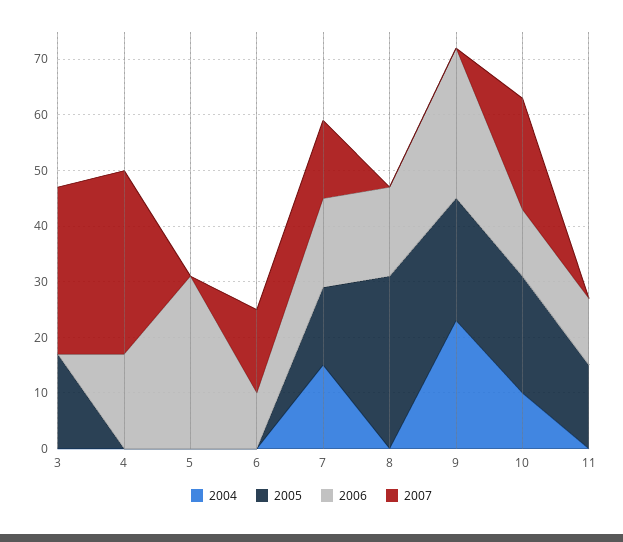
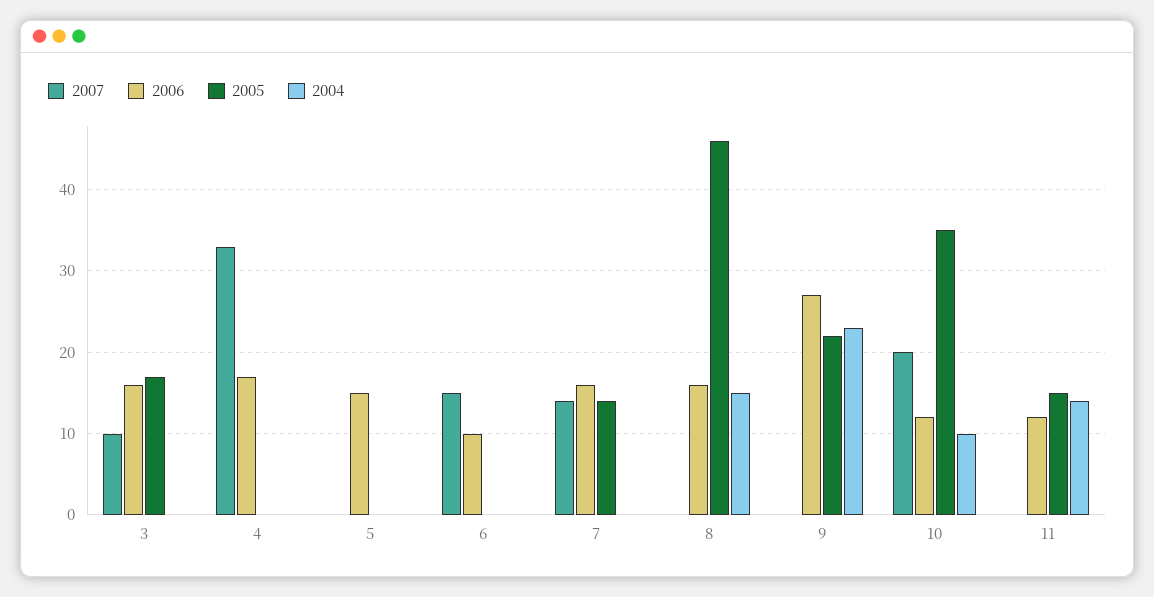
2006, 3: 0 -> 16
2007, 3: 30 -> 10
2006, 5: 30 -> 15
2004, 7: 15 -> 0
2004, 8: 0 -> 15
2005, 8: 30 -> 46
2005, 10: 20 -> 35
2004, 11: 0 -> 14

